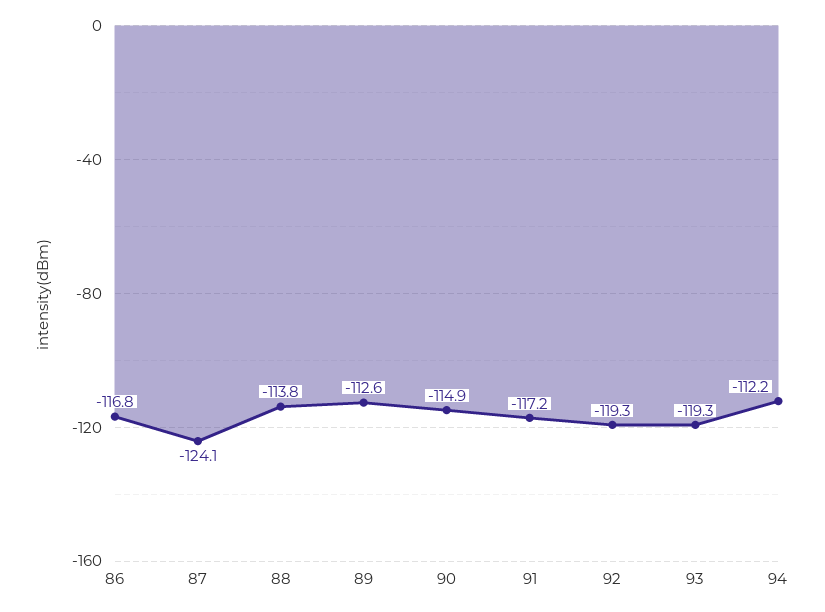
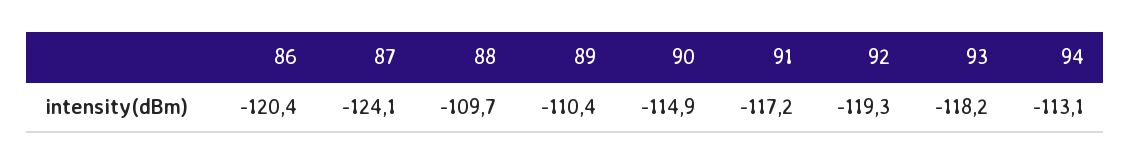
86: -116.8 -> -120.4
88: -113.8 -> -109.7
89: -112.6 -> -110.4
93: -119.3 -> -118.2
94: -112.2 -> -113.1

